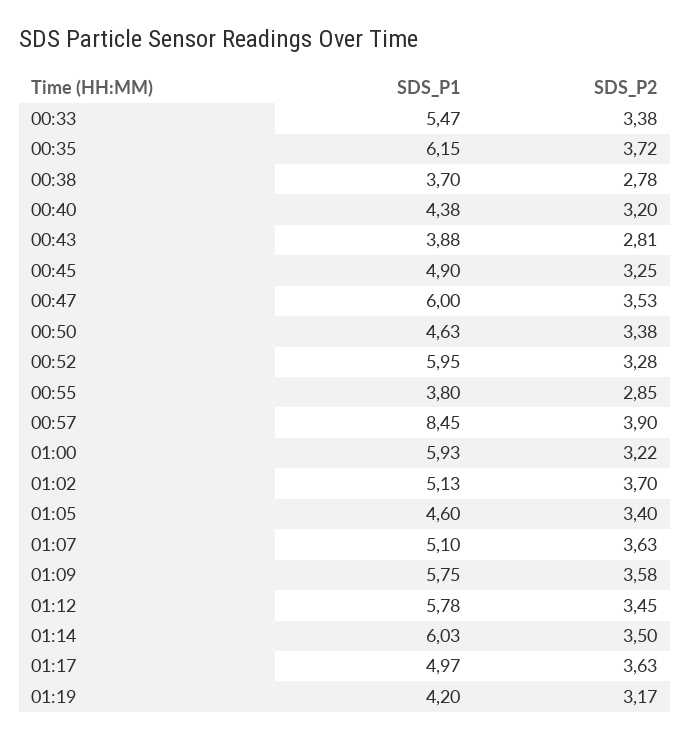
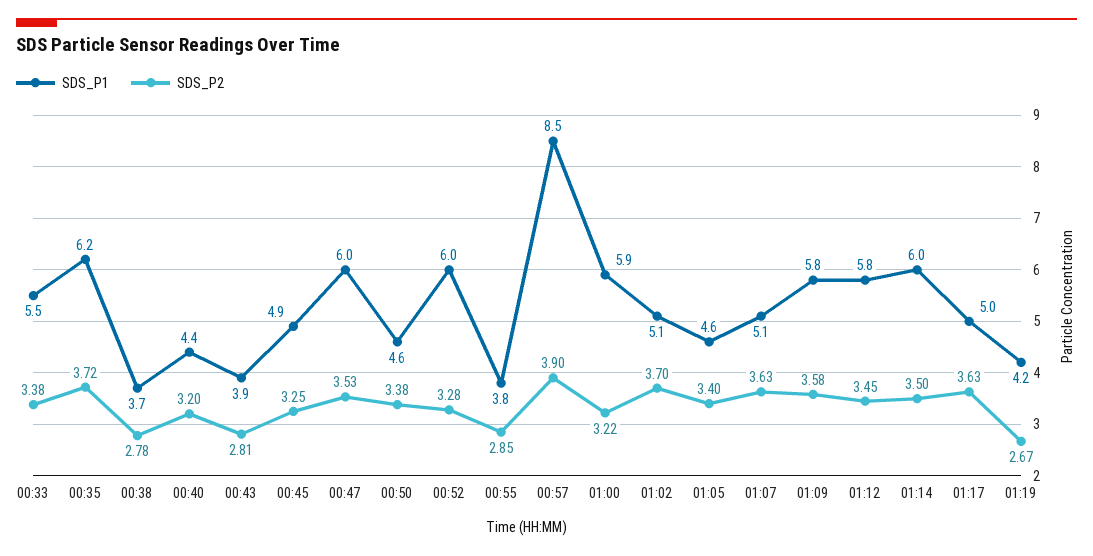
SDS_P2, 01:19: 3.17 -> 2.67

